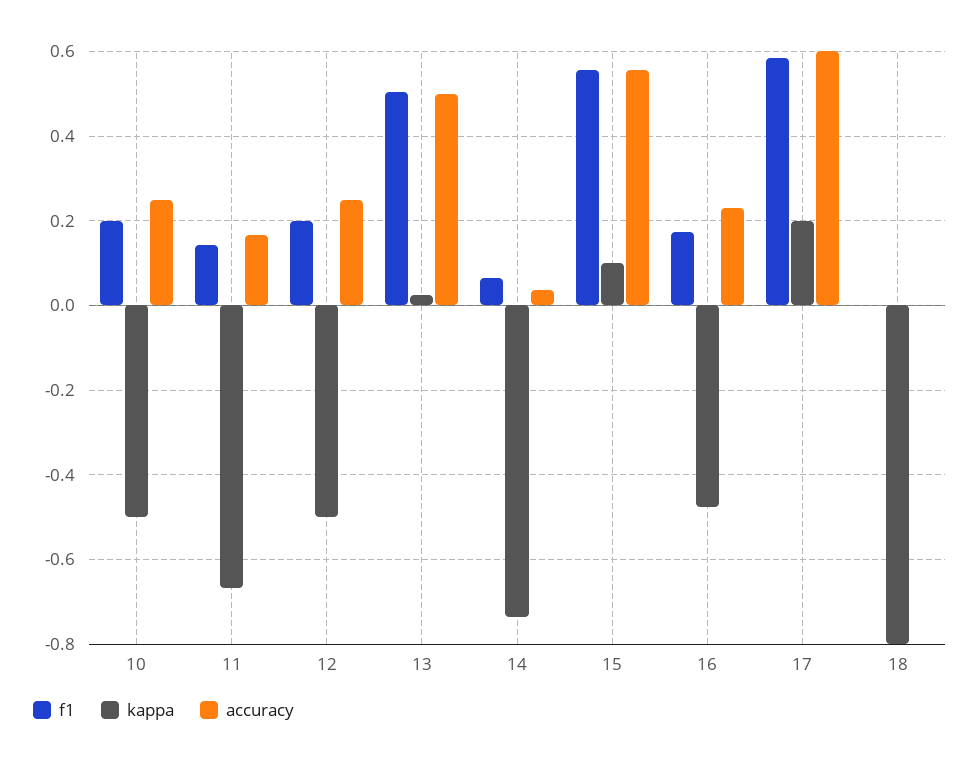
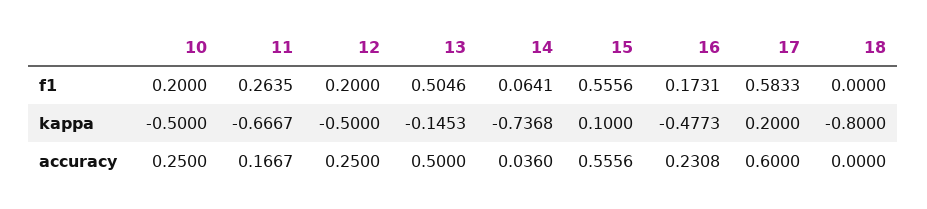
f1, 11: 0.14 -> 0.2635
kappa, 13: 0.02 -> -0.1453

